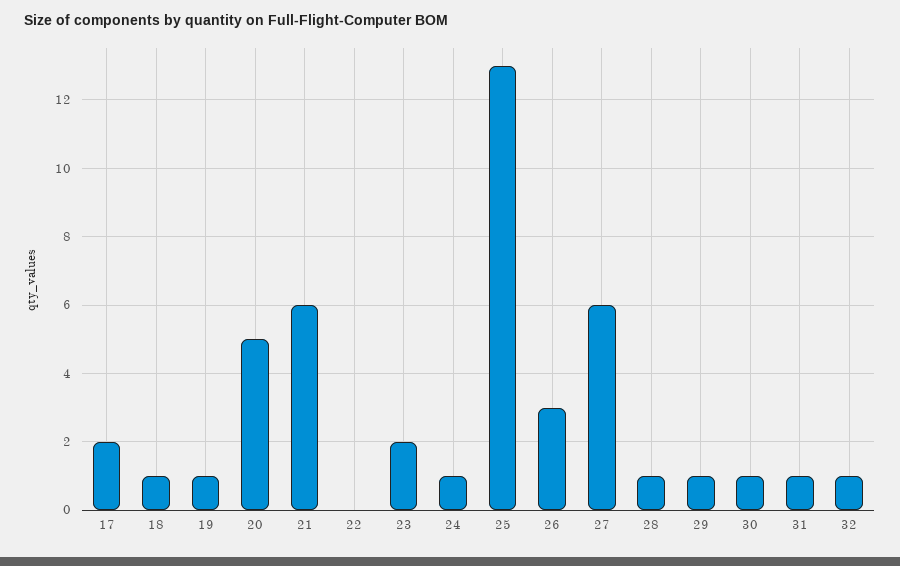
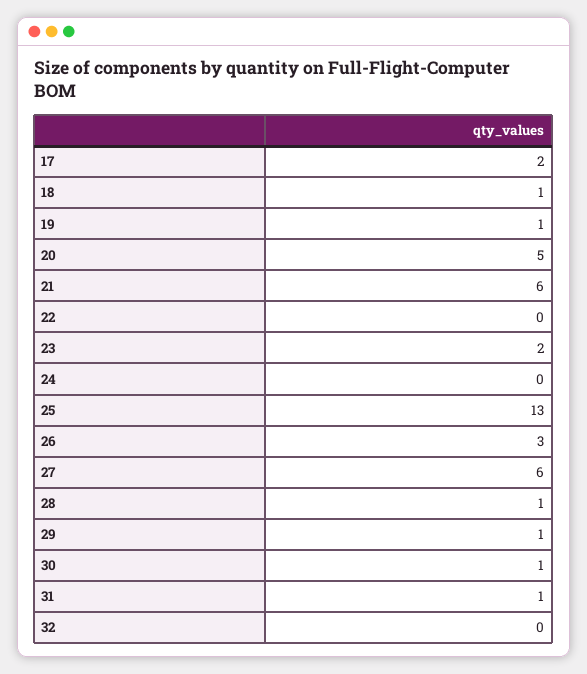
24: 1 -> 0
32: 1 -> 0

